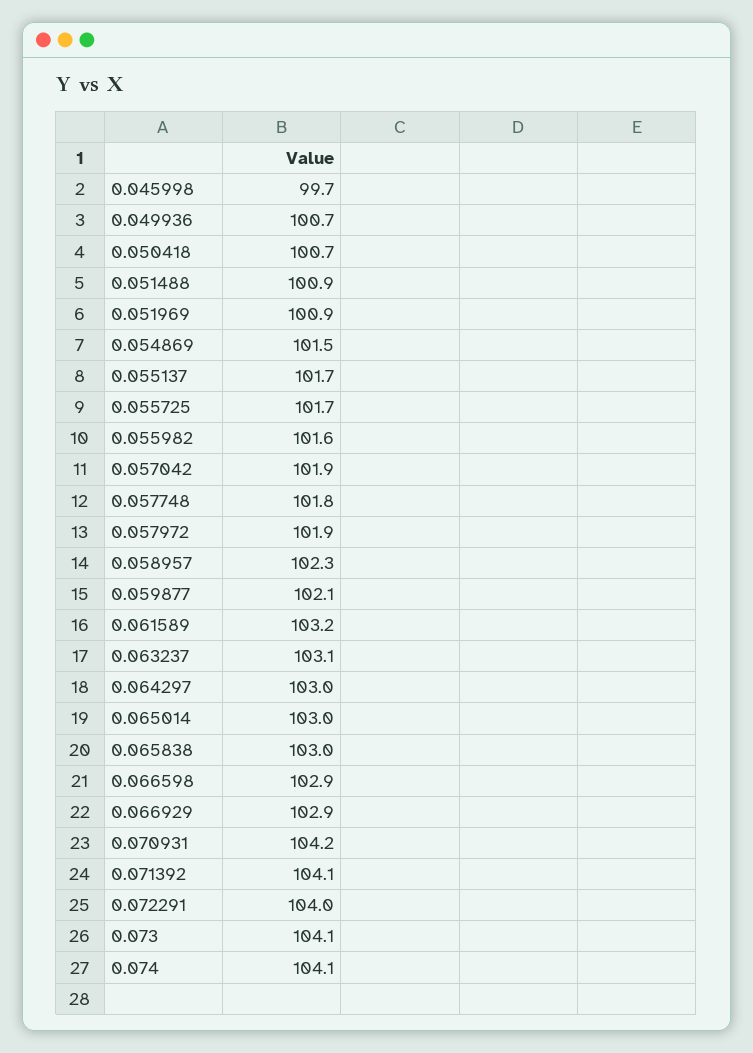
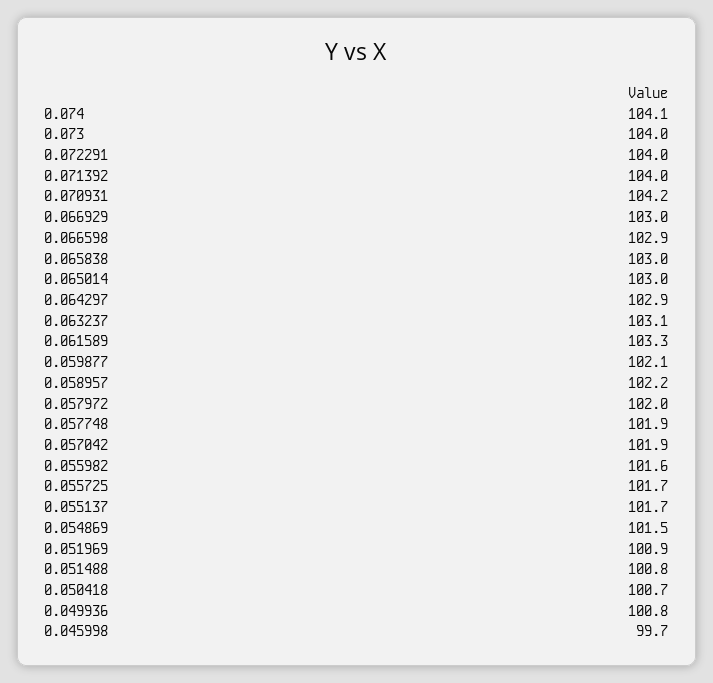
0.049936: 100.7 -> 100.8
0.051488: 100.9 -> 100.8
0.057748: 101.8 -> 101.9
0.057972: 101.9 -> 102
0.058957: 102.3 -> 102.2
0.061589: 103.2 -> 103.3
0.064297: 103 -> 102.9
0.066929: 102.9 -> 103
0.071392: 104.1 -> 104
0.073: 104.1 -> 104

